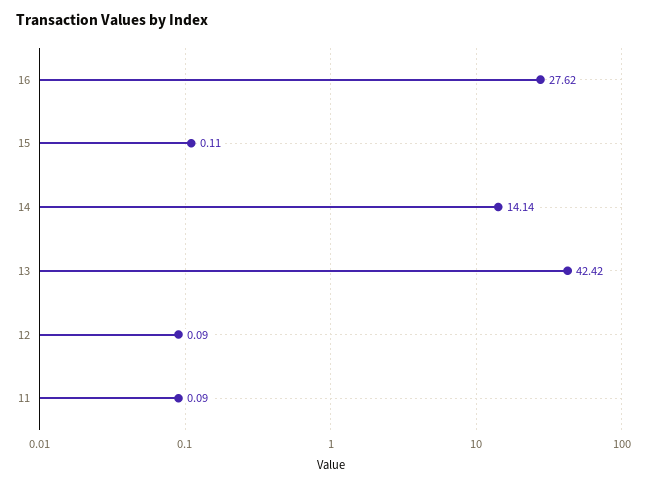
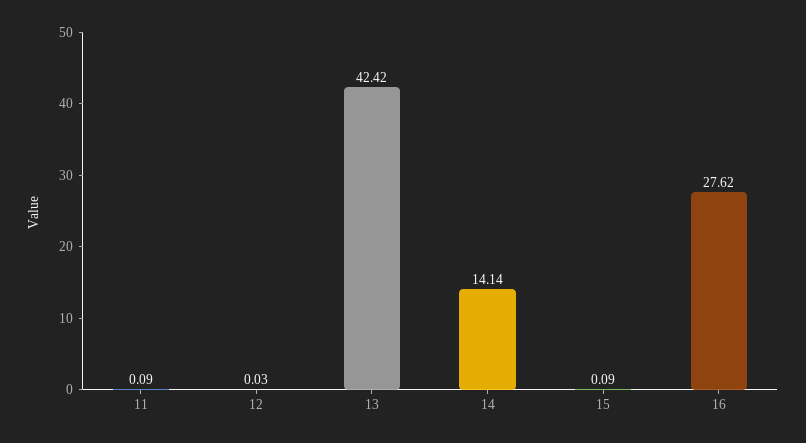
15: 0.11 -> 0.09
12: 0.09 -> 0.03

